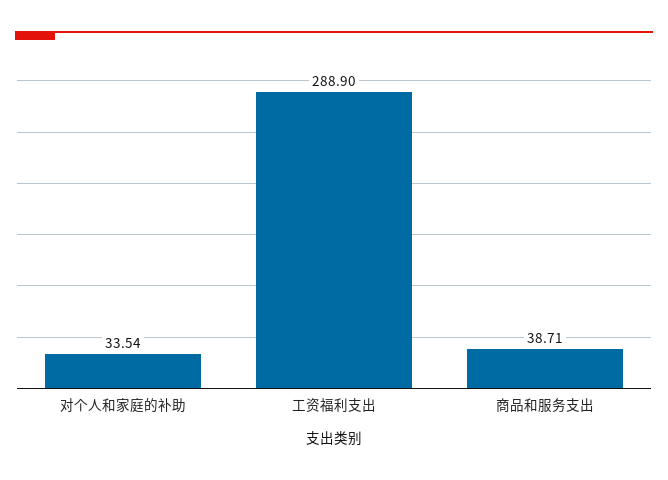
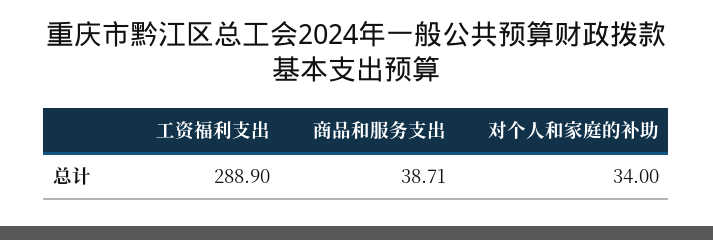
对个人和家庭的补助: 33.54 -> 34

